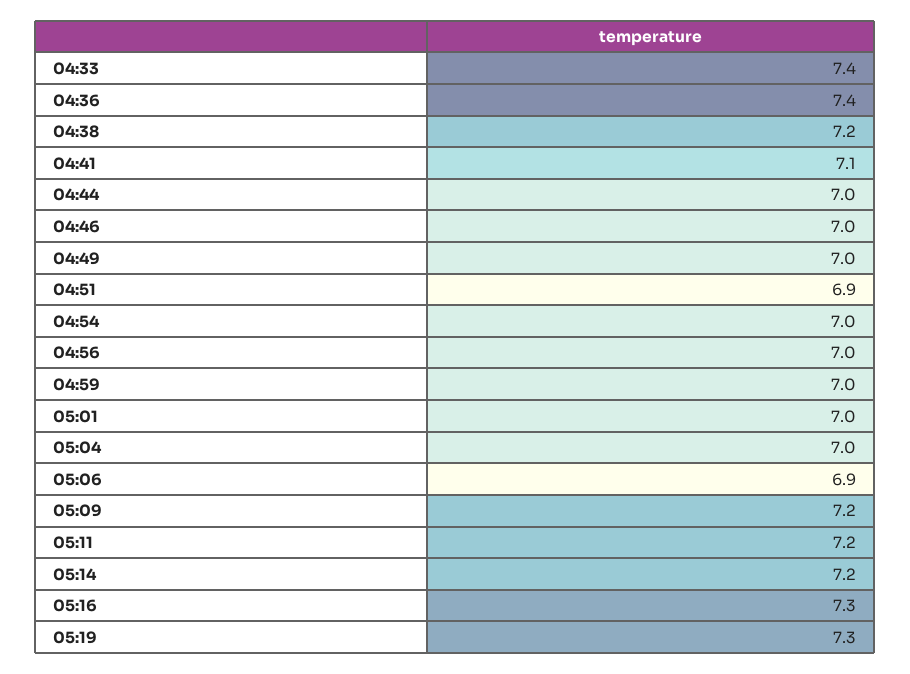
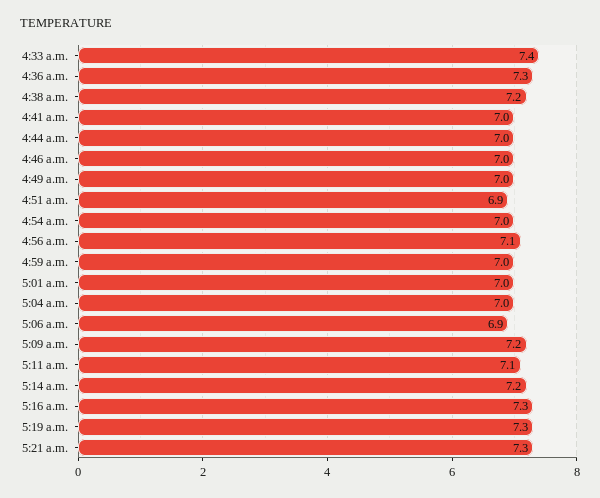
04:36: 7.4 -> 7.3
04:41: 7.1 -> 7
04:56: 7 -> 7.1
05:11: 7.2 -> 7.1
5:21 a.m.: none -> 7.3

